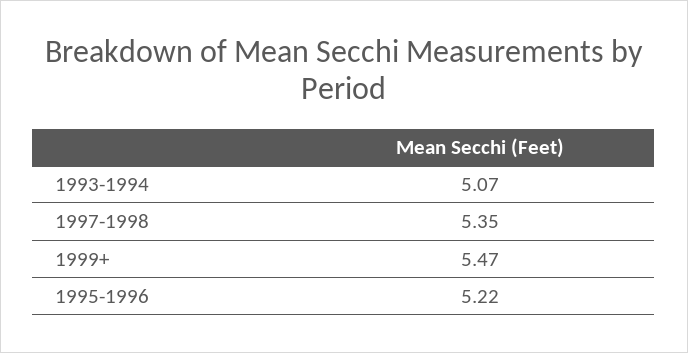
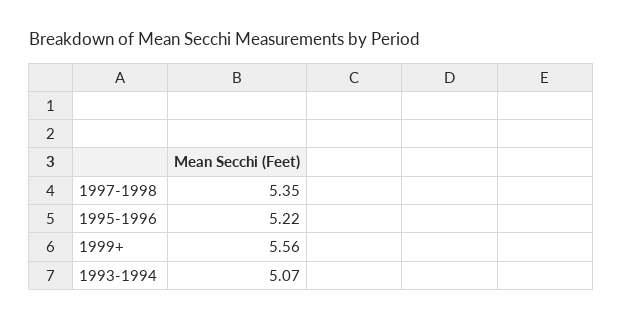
1999+: 5.47 -> 5.56

